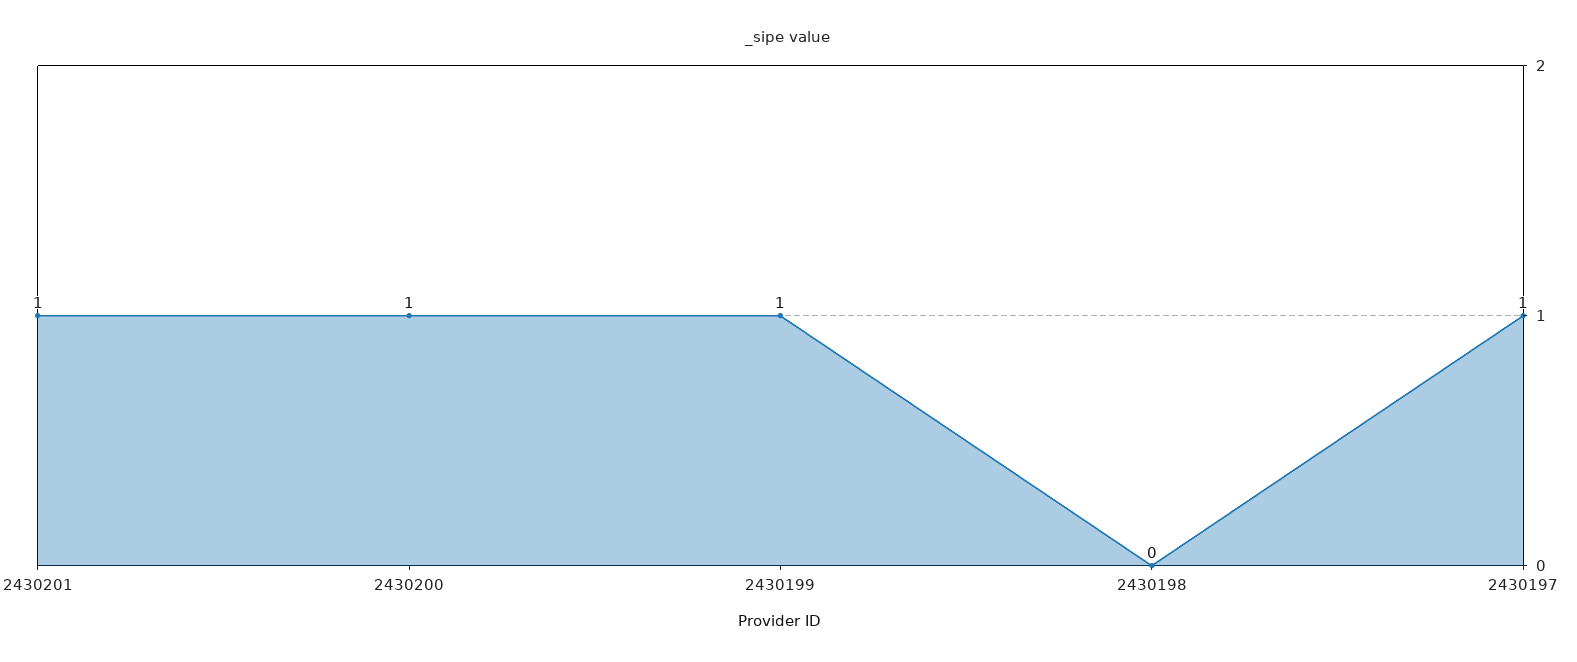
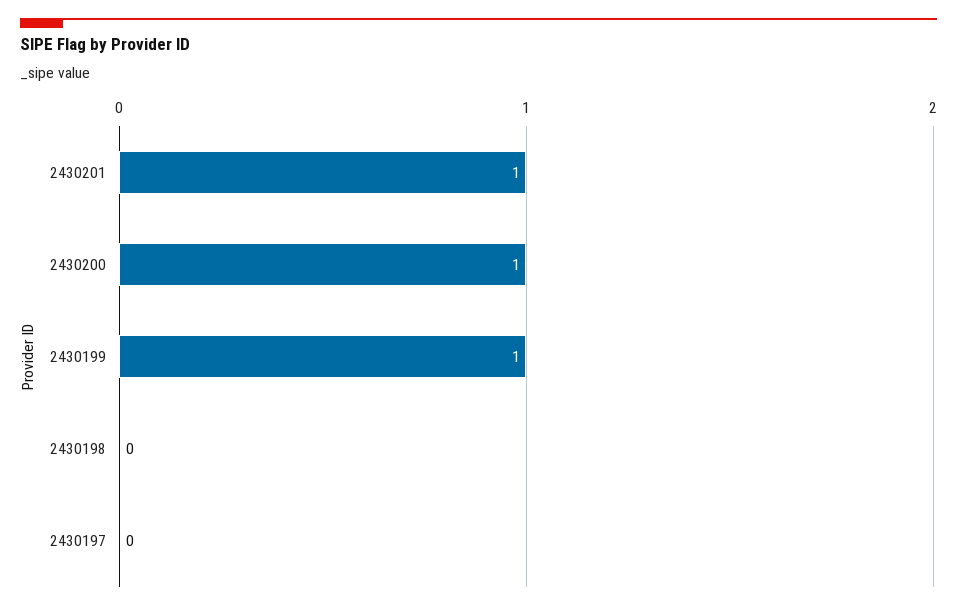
2430197: 1 -> 0

